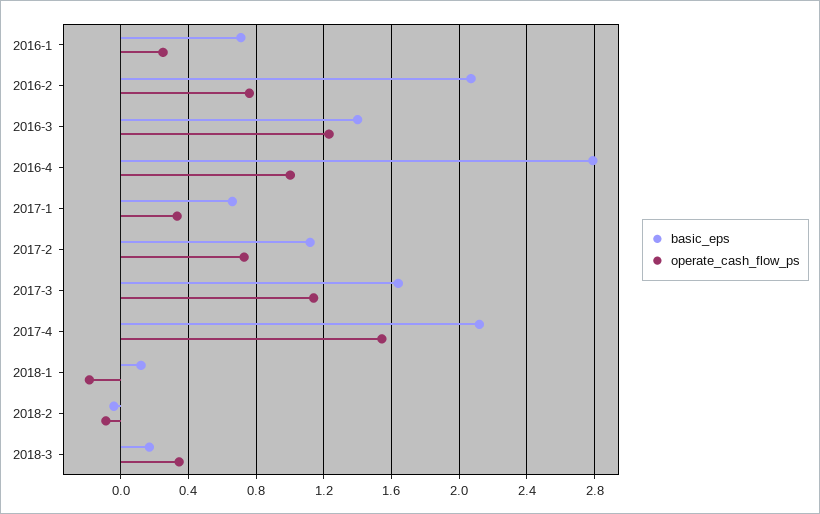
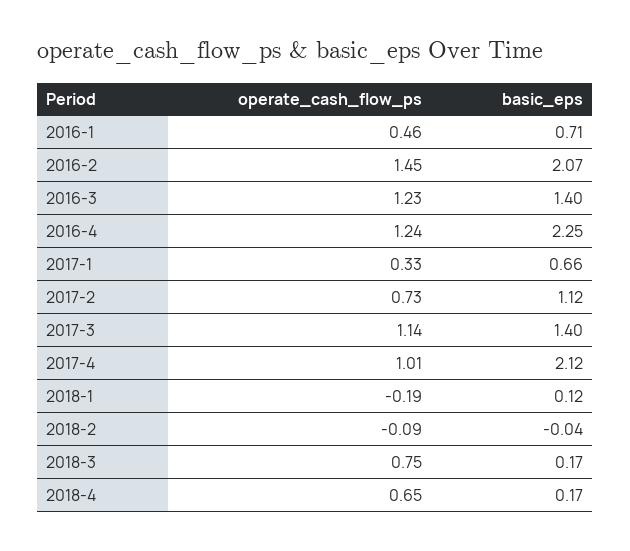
operate_cash_flow_ps, 2016-1: 0.25 -> 0.46
operate_cash_flow_ps, 2016-2: 0.75 -> 1.45
basic_eps, 2016-4: 2.8 -> 2.25
operate_cash_flow_ps, 2016-4: 1 -> 1.24
basic_eps, 2017-3: 1.65 -> 1.4
operate_cash_flow_ps, 2017-4: 1.55 -> 1.01
operate_cash_flow_ps, 2018-3: 0.35 -> 0.75
operate_cash_flow_ps, 2018-4: none -> 0.65
basic_eps, 2018-4: none -> 0.17

